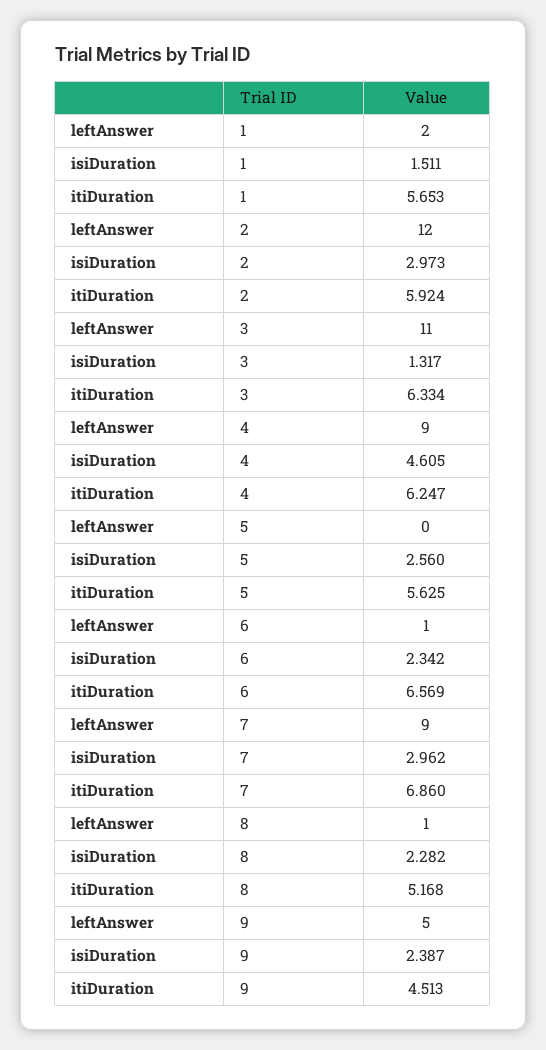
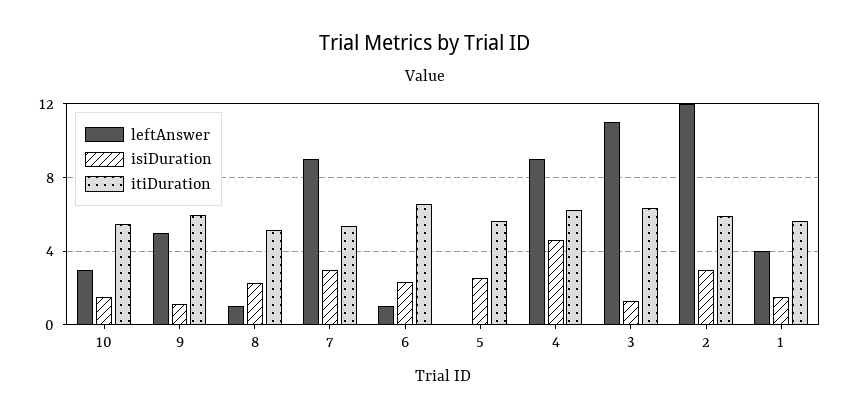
leftAnswer, 1: 2 -> 4
itiDuration, 7: 6.86 -> 5.5
isiDuration, 9: 2.387 -> 1
itiDuration, 9: 4.513 -> 6
leftAnswer, 10: none -> 3
isiDuration, 10: none -> 1.5
itiDuration, 10: none -> 5.5

